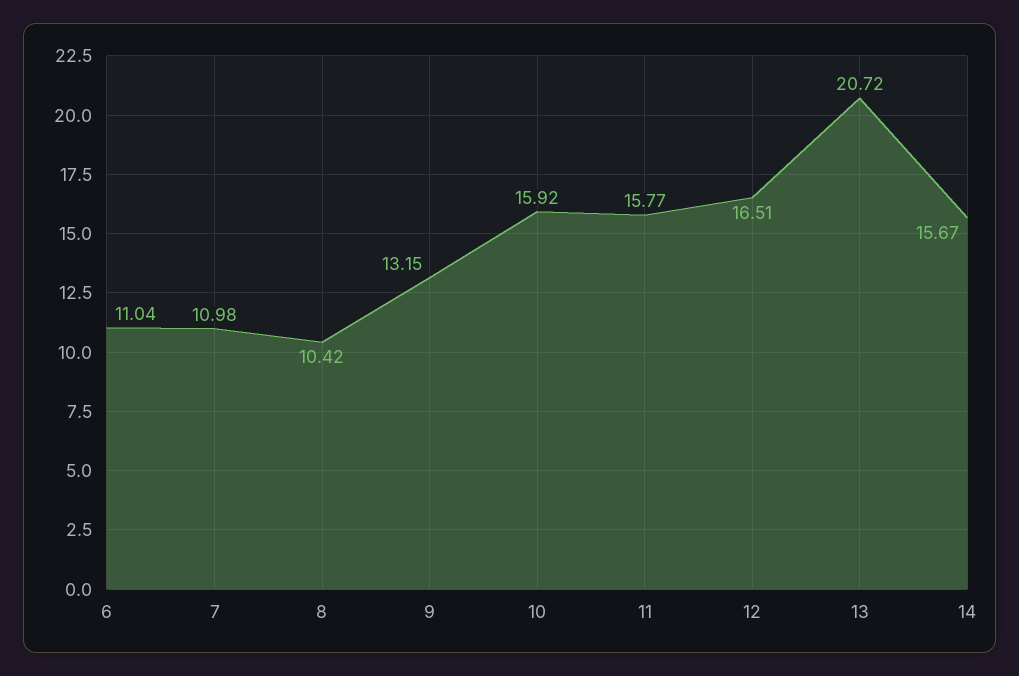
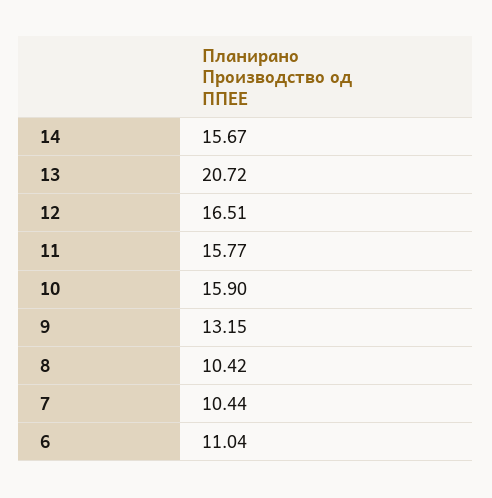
7: 10.98 -> 10.44
10: 15.92 -> 15.9

